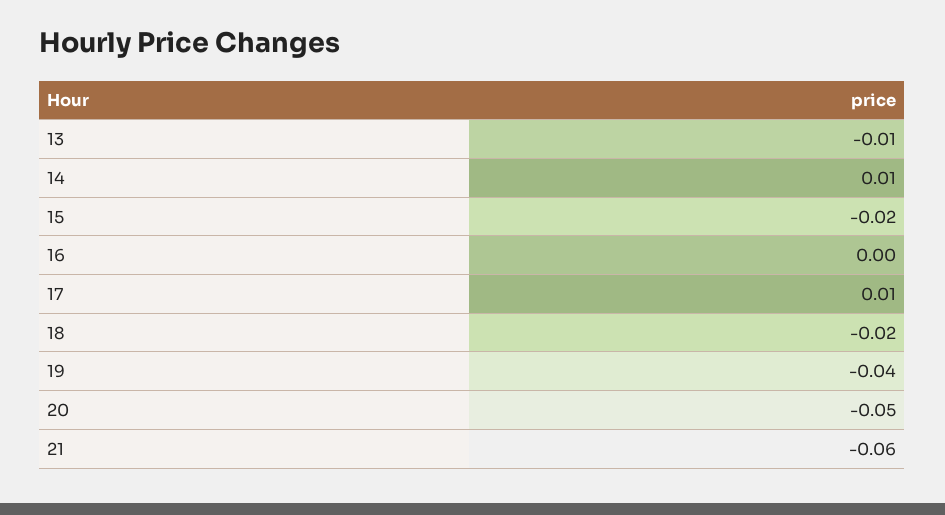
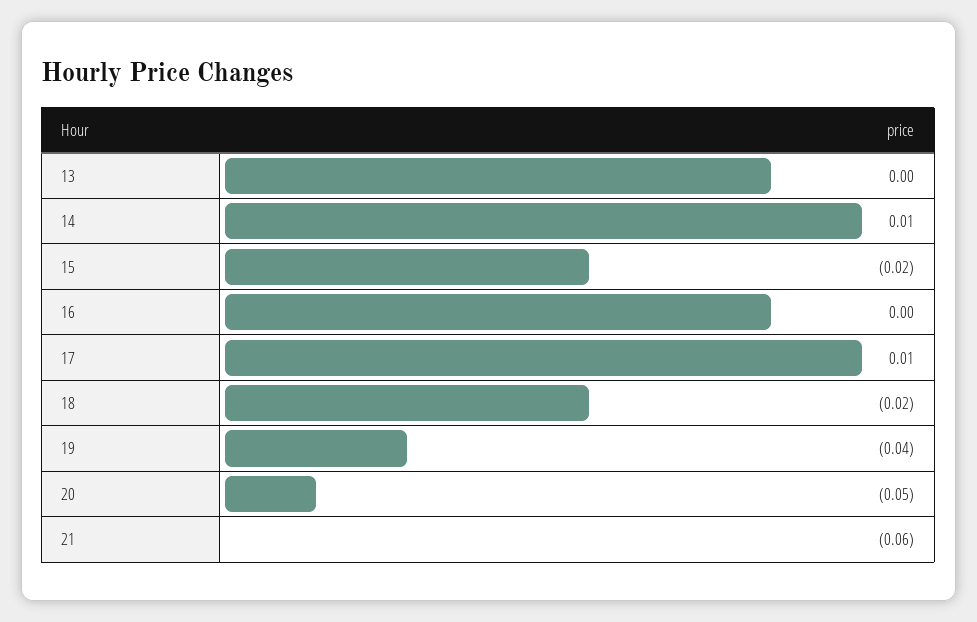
13: -0.01 -> 0

